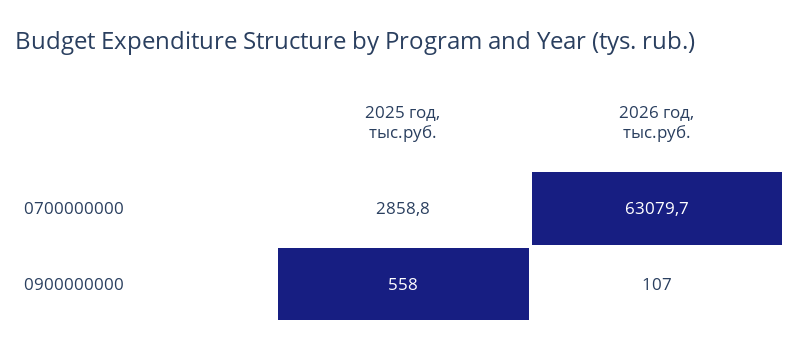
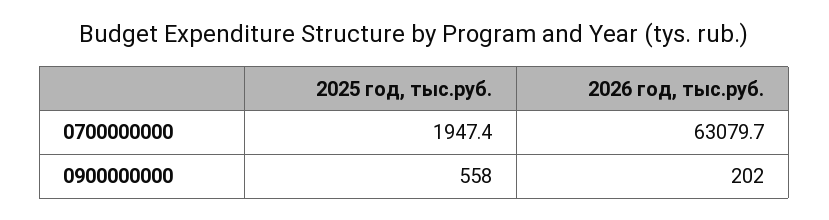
2025 год, тыс.руб., 0700000000: 2858.8 -> 1947.4
2026 год, тыс.руб., 0900000000: 107 -> 202

